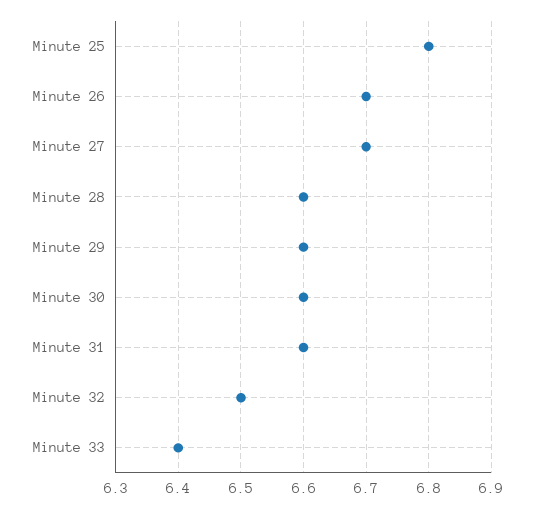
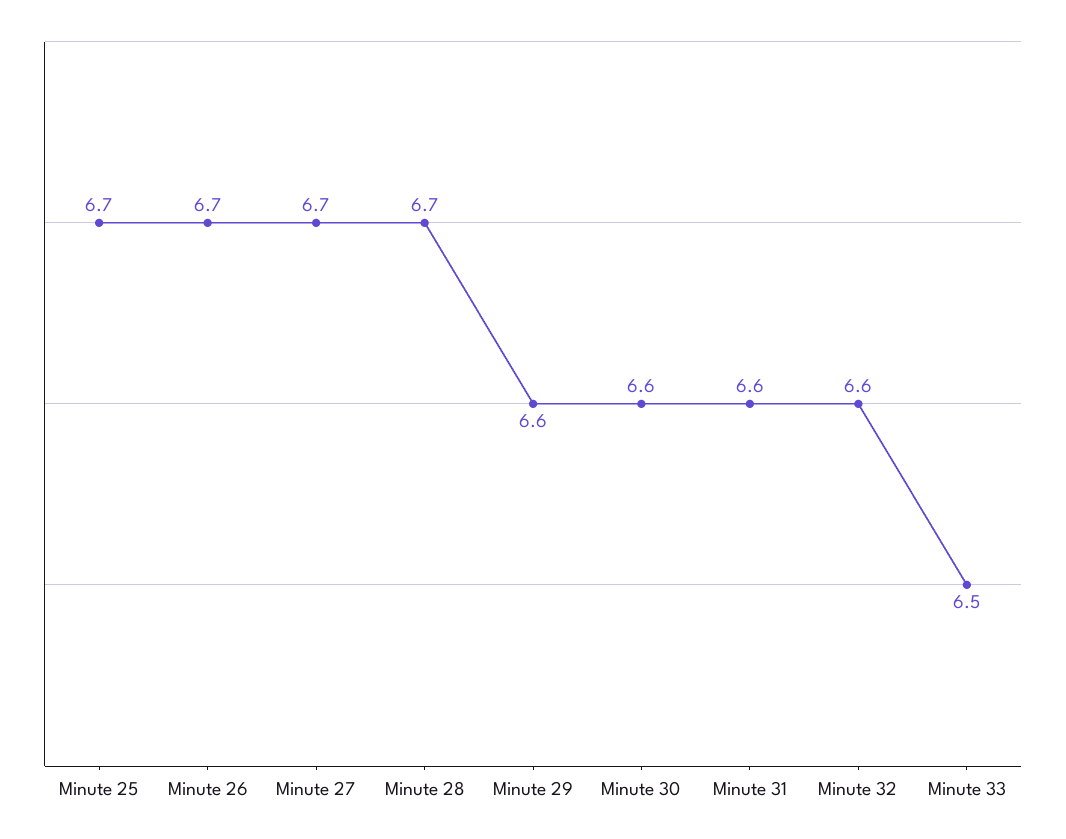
Minute 25: 6.8 -> 6.7
Minute 28: 6.6 -> 6.7
Minute 32: 6.5 -> 6.6
Minute 33: 6.4 -> 6.5

